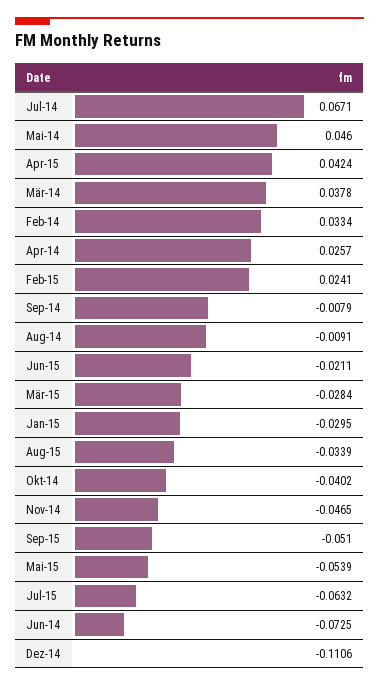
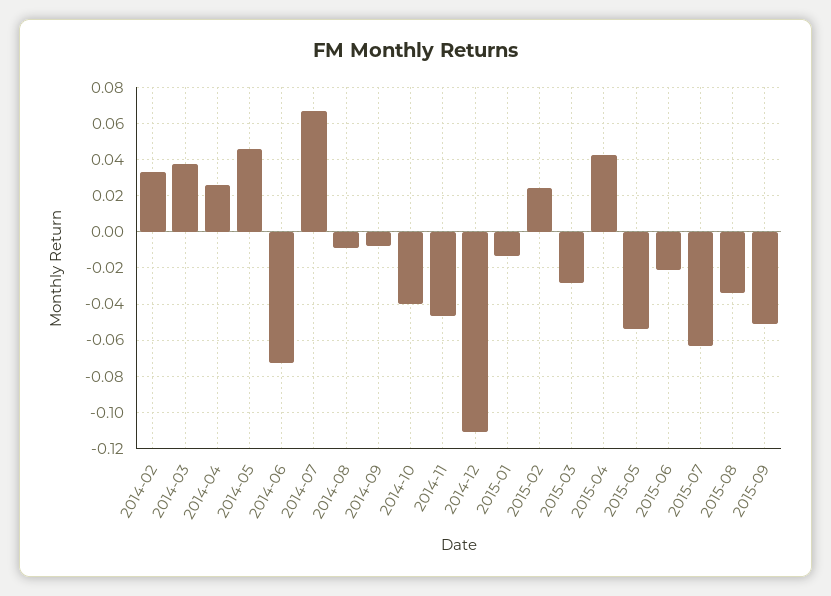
Jan-15: -0.0295 -> -0.015

